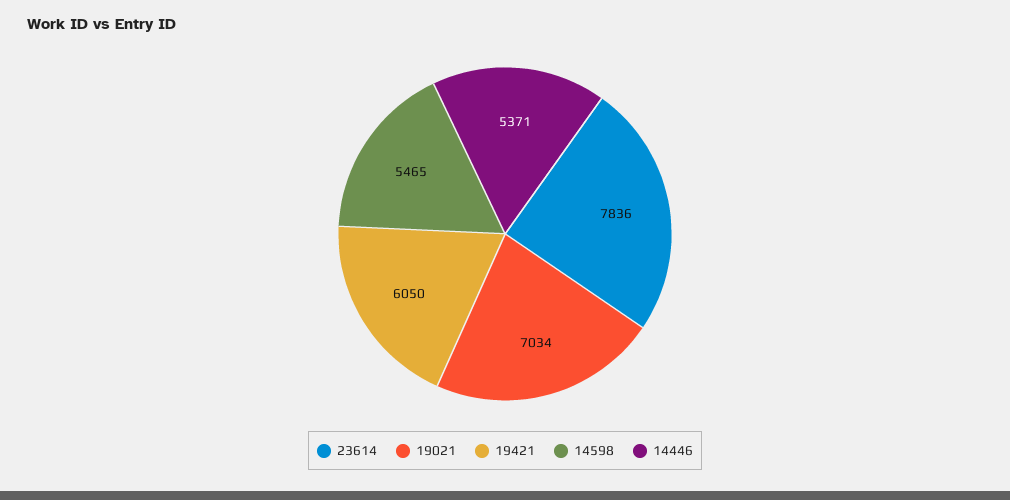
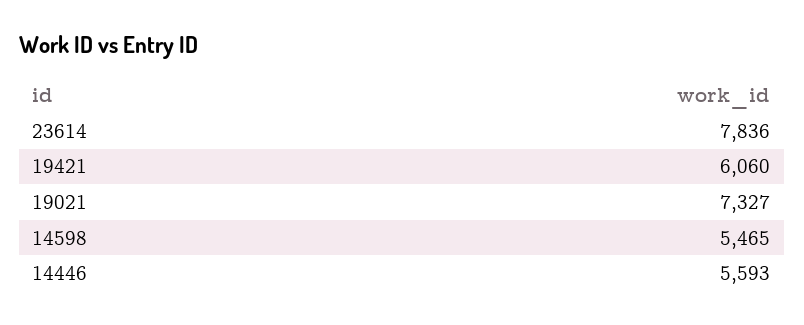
19021: 7034 -> 7327
19421: 6050 -> 6060
14446: 5371 -> 5593

